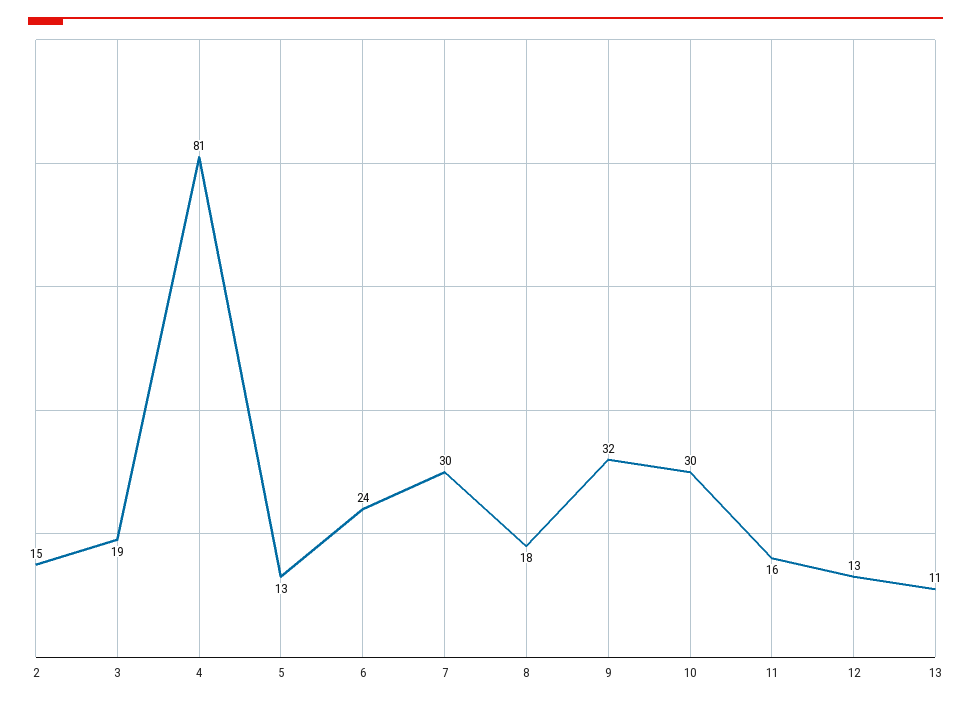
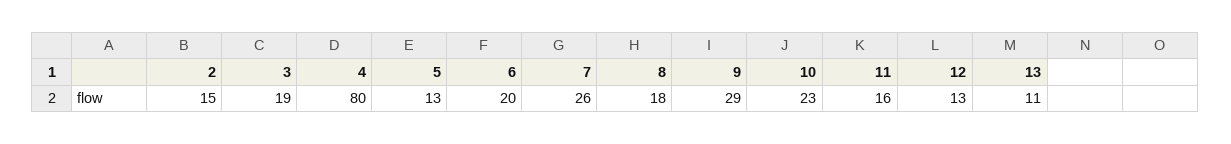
4: 81 -> 80
6: 24 -> 20
7: 30 -> 26
9: 32 -> 29
10: 30 -> 23

